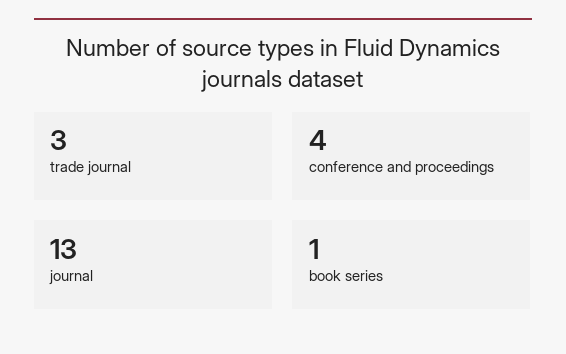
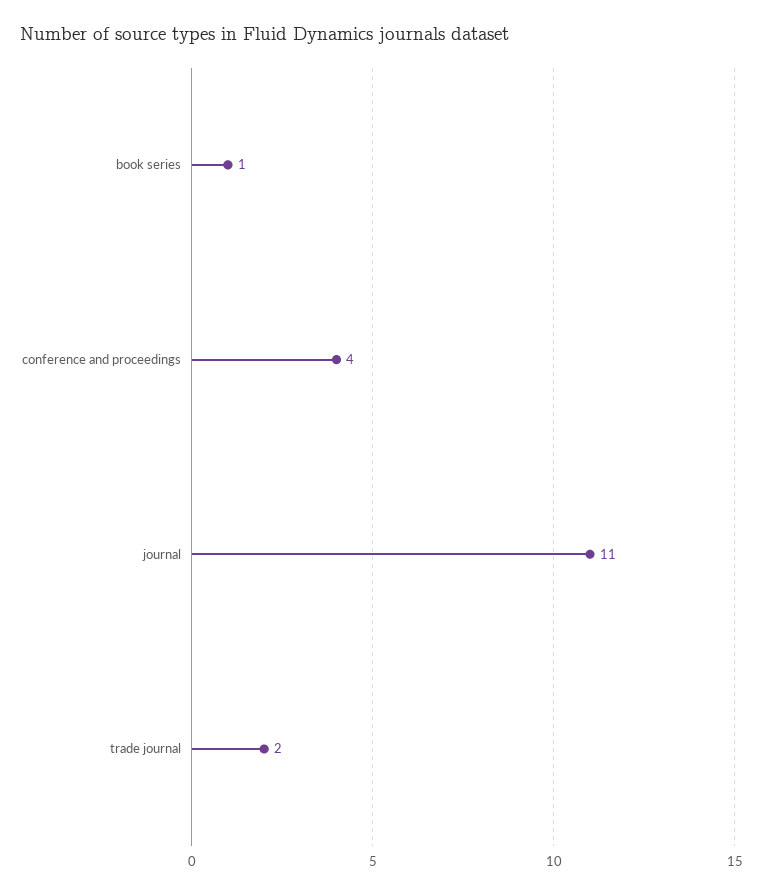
trade journal: 3 -> 2
journal: 13 -> 11

